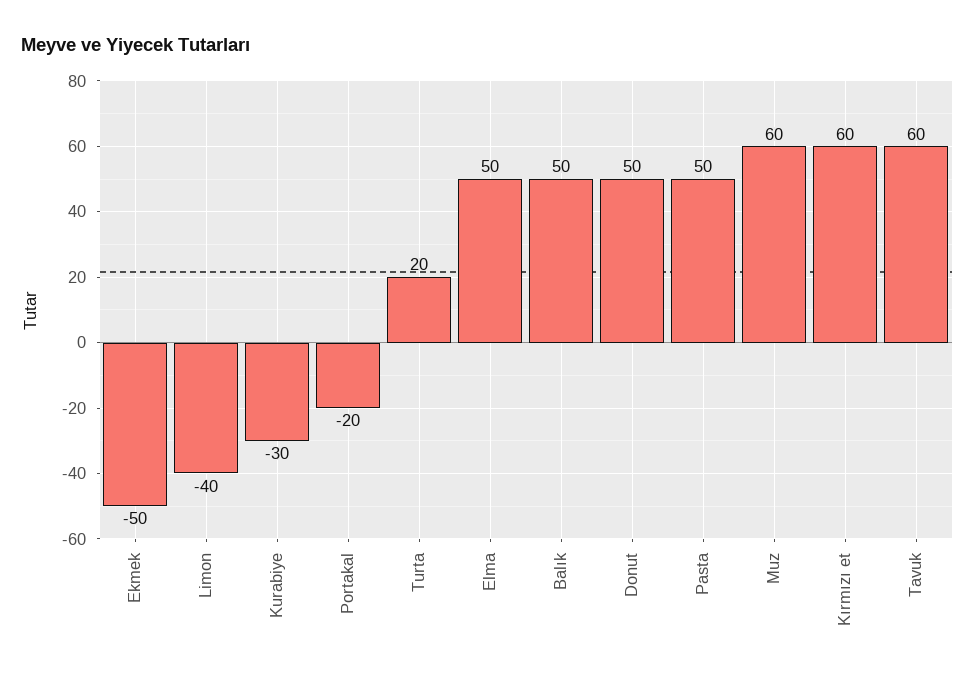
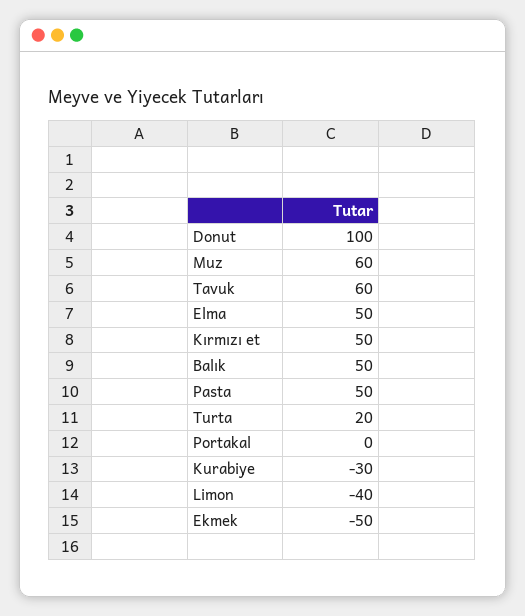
Portakal: -20 -> 0
Donut: 50 -> 100
Kırmızı et: 60 -> 50

